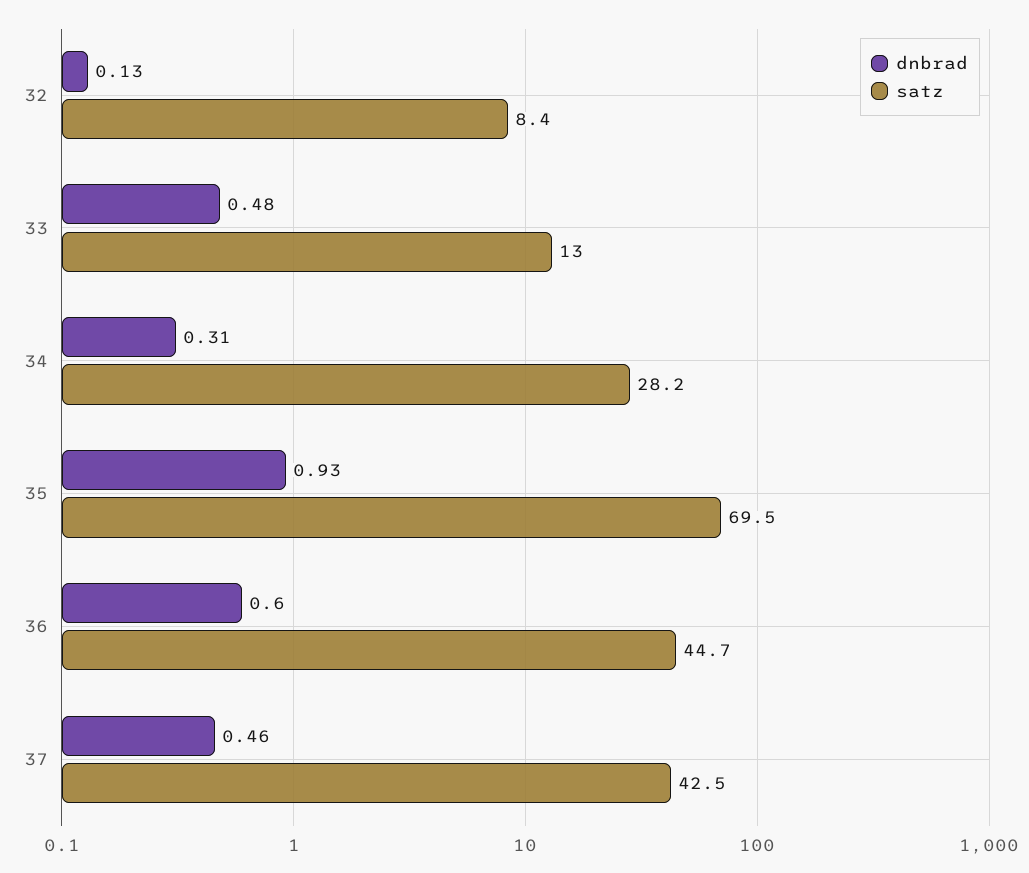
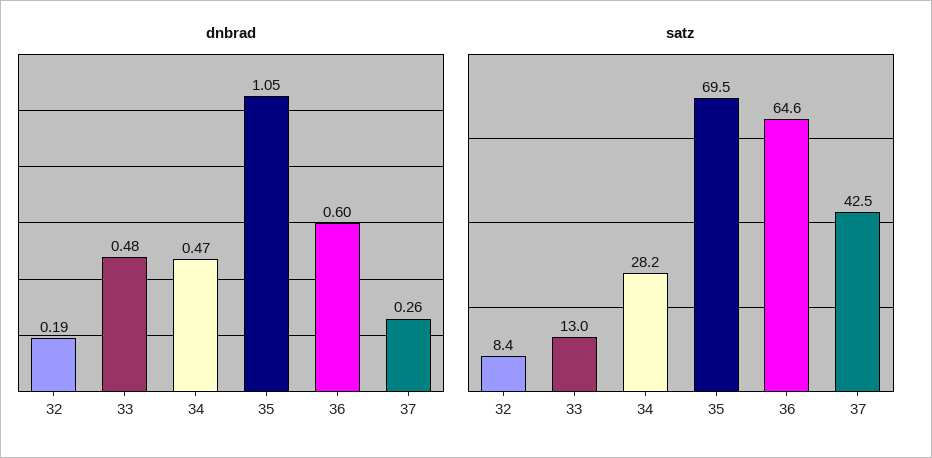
dnbrad, 32: 0.13 -> 0.19
dnbrad, 34: 0.31 -> 0.47
dnbrad, 35: 0.93 -> 1.05
satz, 36: 44.7 -> 64.6
dnbrad, 37: 0.46 -> 0.26

